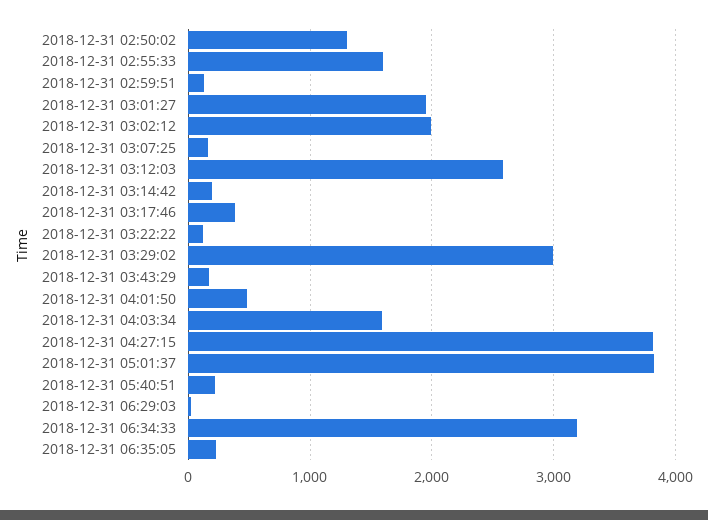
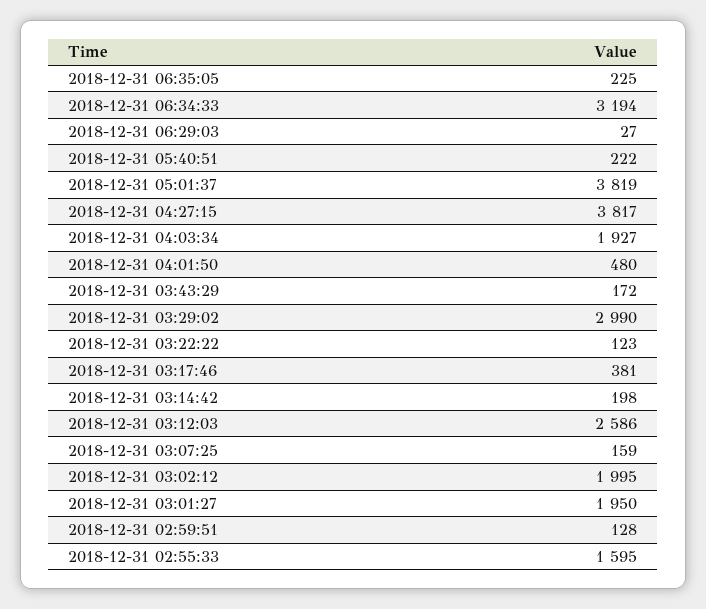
2018-12-31 02:50:02: 1300 -> none
2018-12-31 04:03:34: 1600 -> 1927

